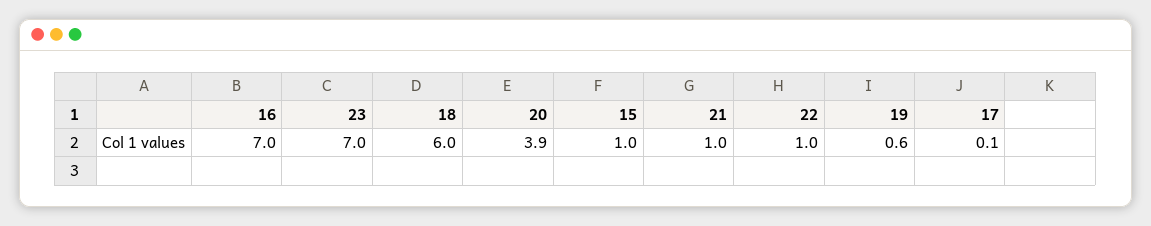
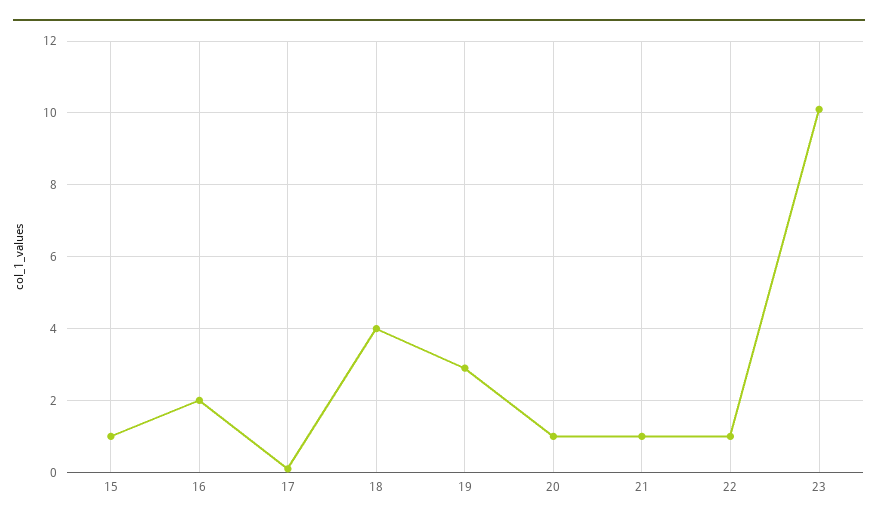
16: 7 -> 2
23: 7 -> 10
18: 6 -> 4
20: 3.9 -> 1
19: 0.6 -> 3

